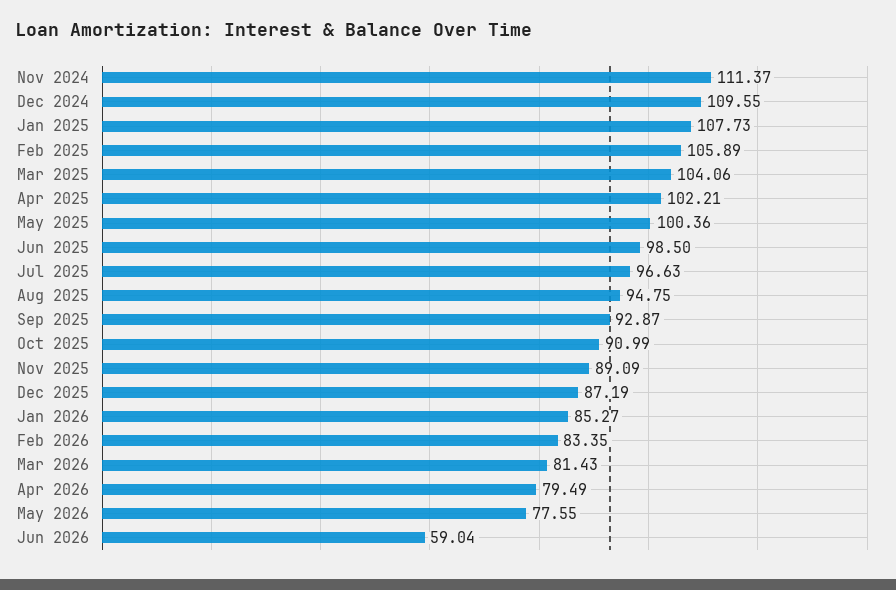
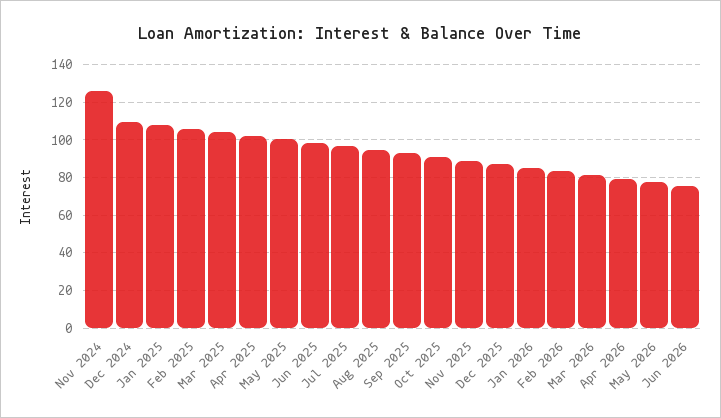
Nov 2024: 111.37 -> 125
Jun 2026: 59.04 -> 75

